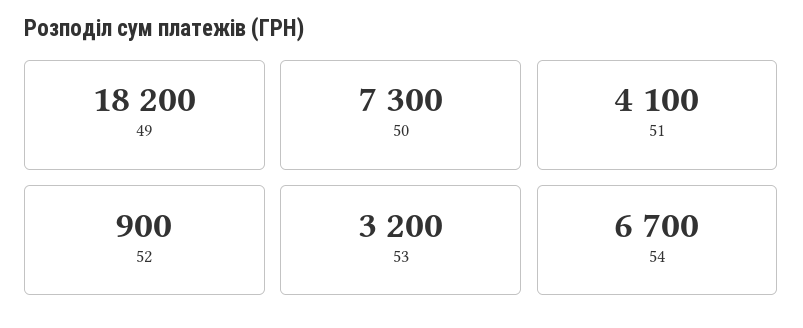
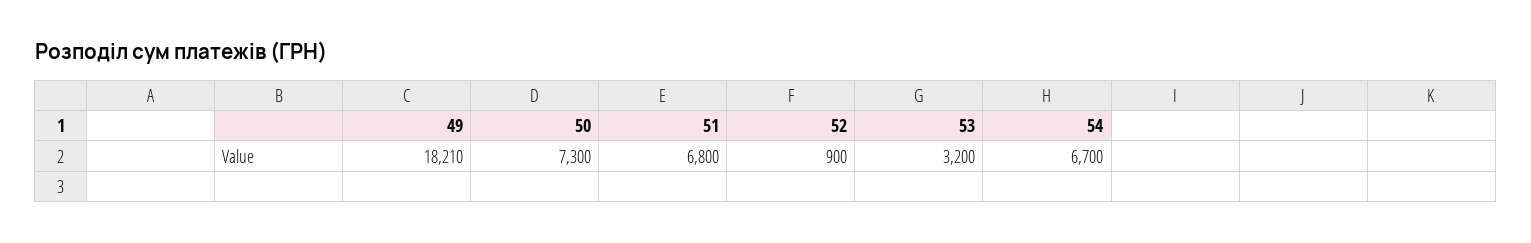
49: 18200 -> 18210
51: 4100 -> 6800

